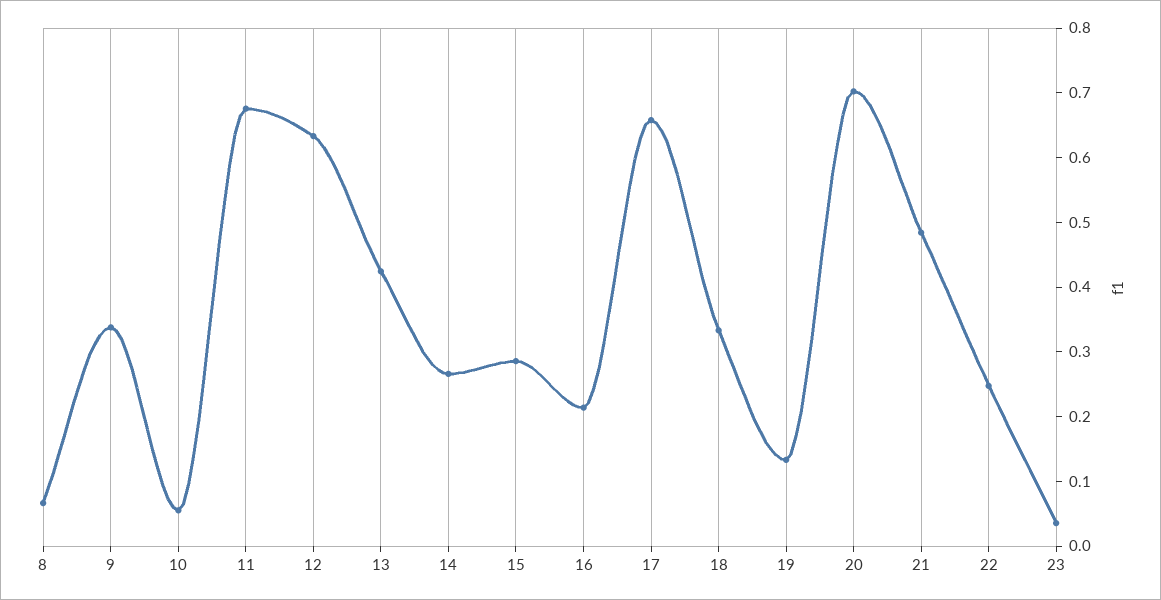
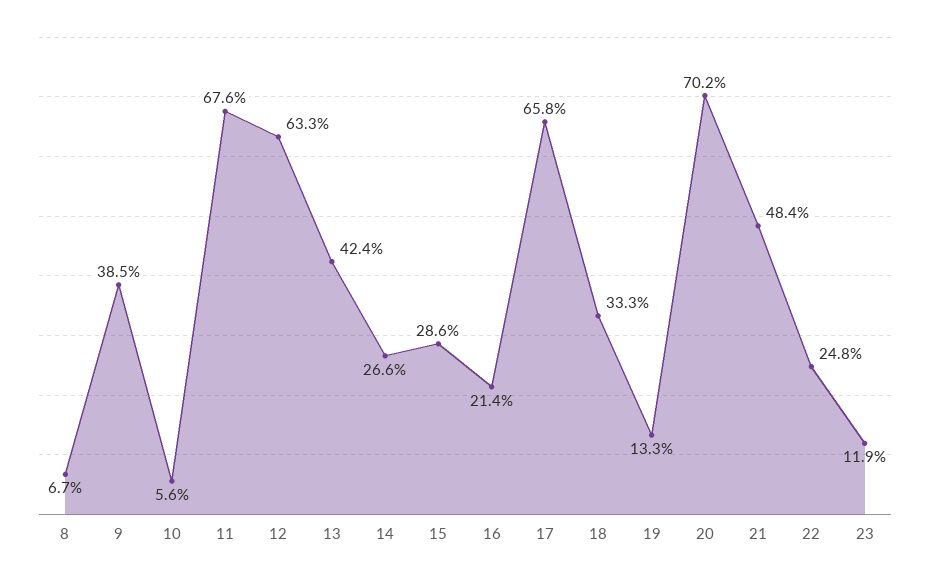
9: 0.34 -> 0.385
23: 0.04 -> 0.119

